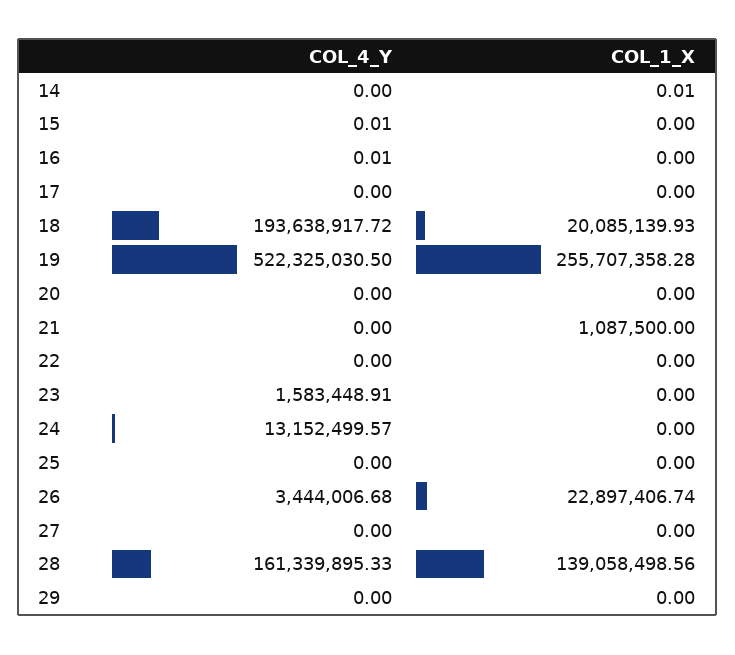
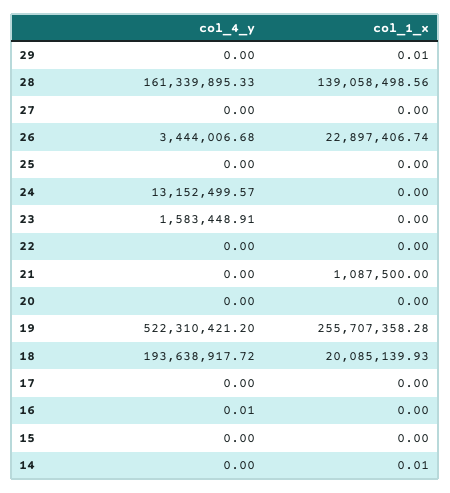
COL_4_Y, 15: 0.01 -> 0
COL_4_Y, 19: 522325030.5 -> 522310421.2
COL_1_X, 29: 0 -> 0.01

